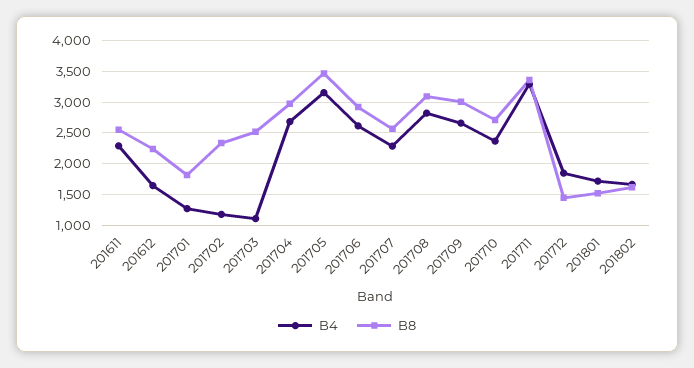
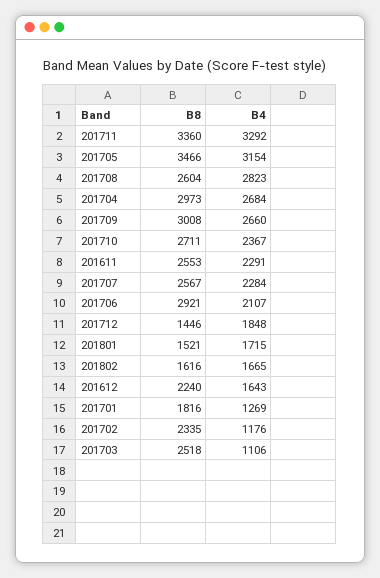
B4, 201706: 2600 -> 2107
B8, 201708: 3100 -> 2604

